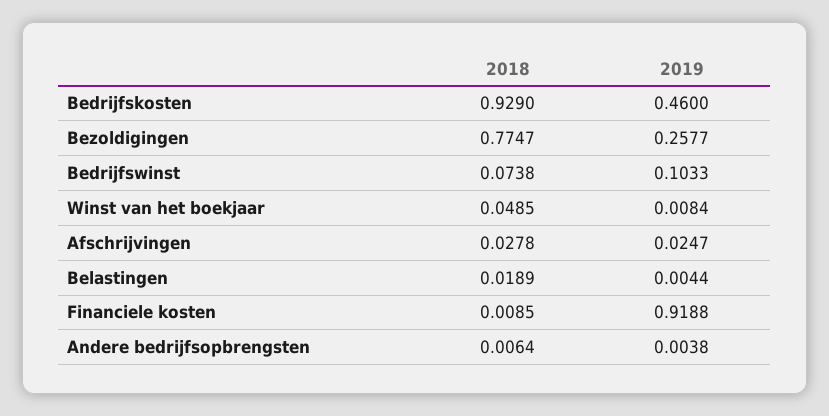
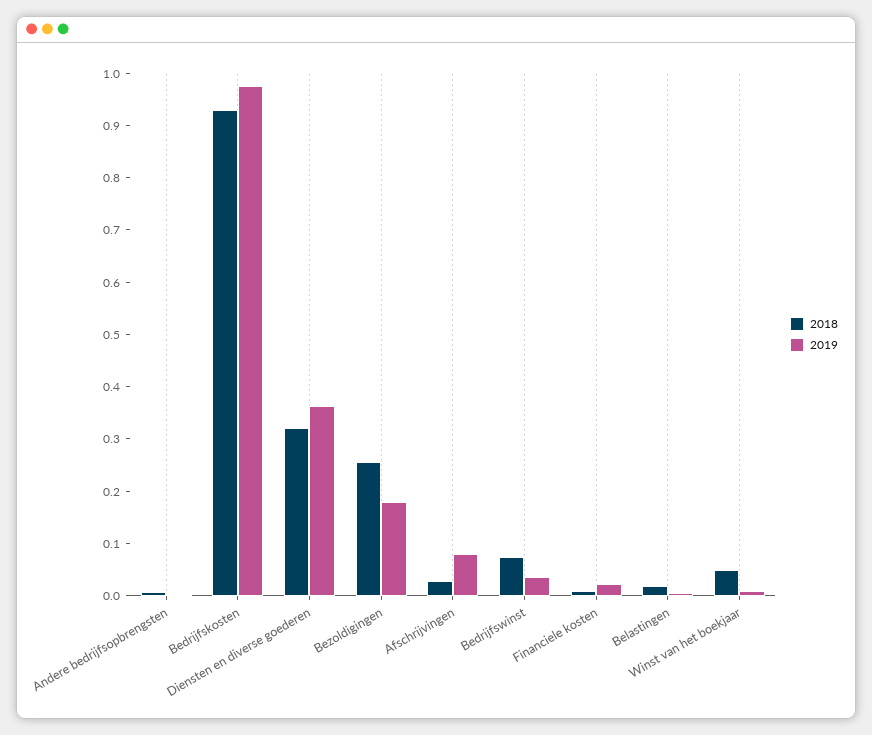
2019, Bedrijfskosten: 0.46 -> 0.98
2018, Bezoldigingen: 0.7747 -> 0.26
2019, Bezoldigingen: 0.2577 -> 0.18
2019, Bedrijfswinst: 0.1033 -> 0.04
2019, Afschrijvingen: 0.0247 -> 0.08
2019, Financiele kosten: 0.9188 -> 0.02
2018, Diensten en diverse goederen: none -> 0.32
2019, Diensten en diverse goederen: none -> 0.36

